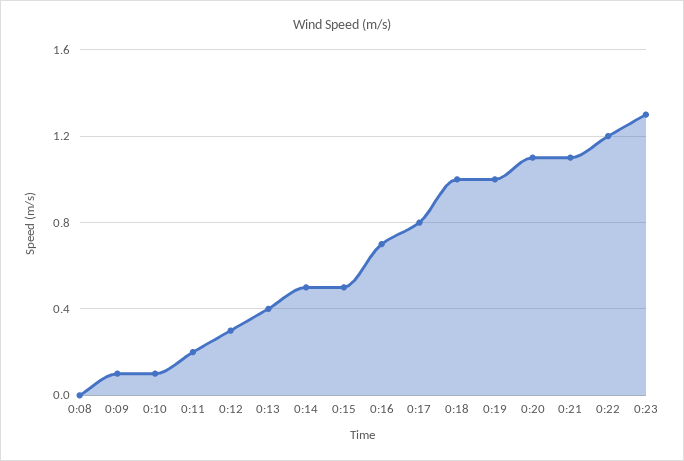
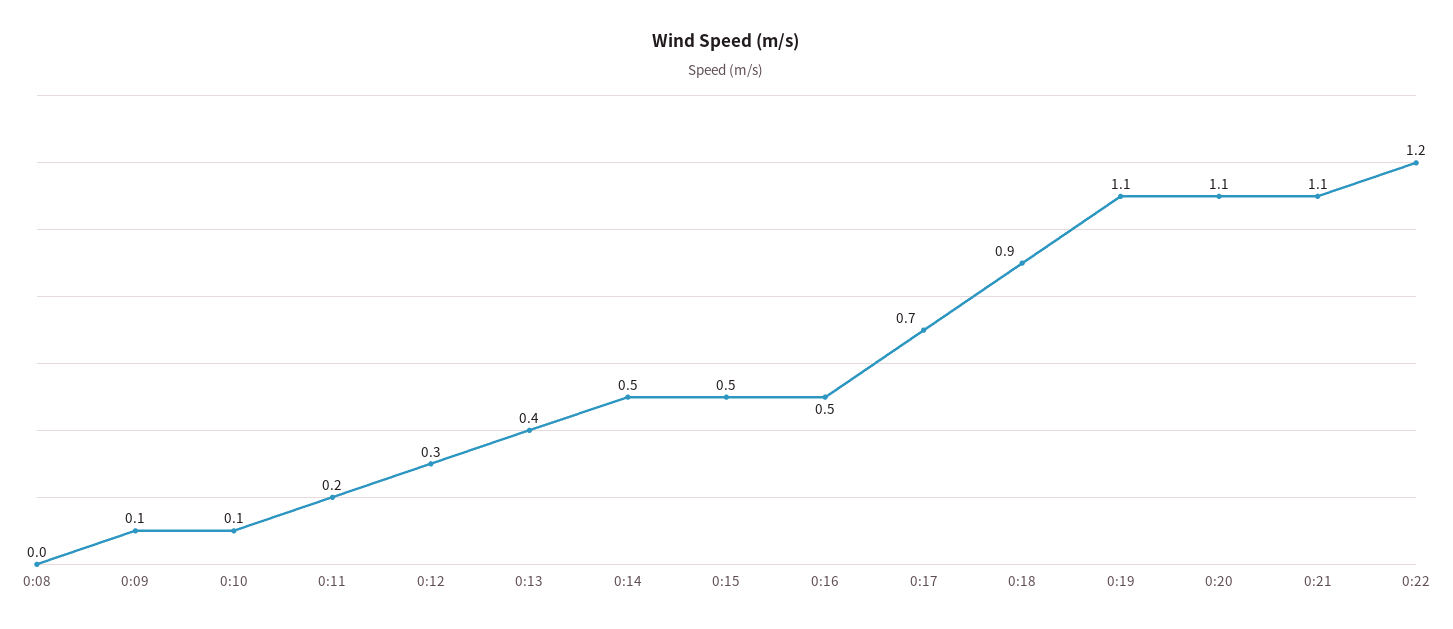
0:16: 0.7 -> 0.5
0:17: 0.8 -> 0.7
0:18: 1 -> 0.9
0:19: 1 -> 1.1
0:23: 1.3 -> none

